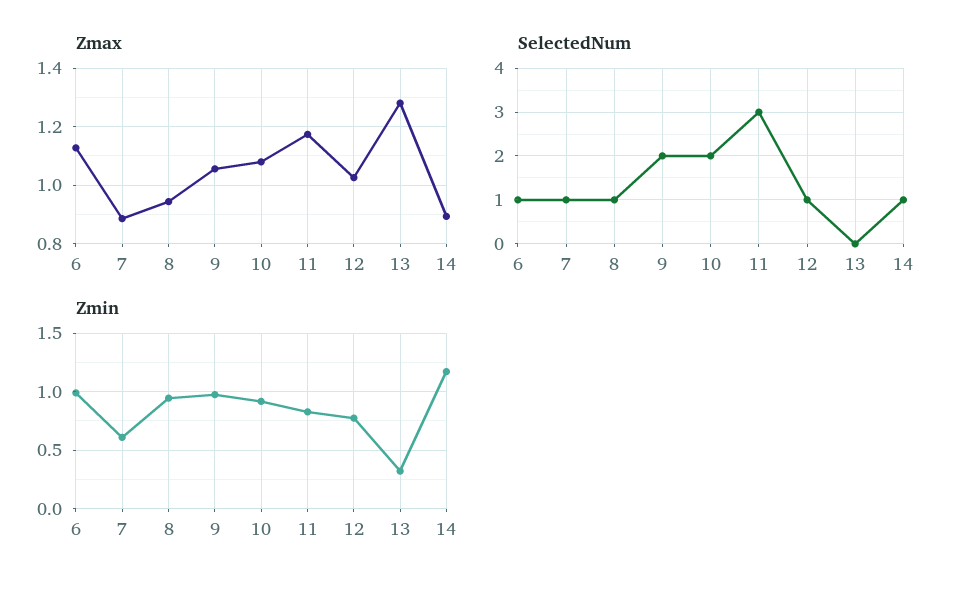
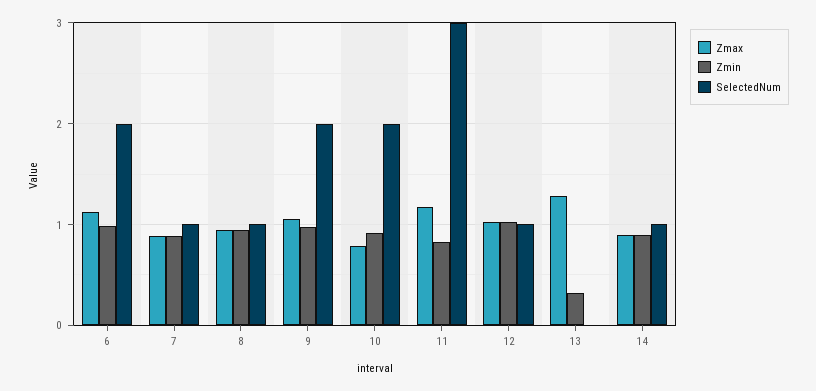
Zmax, 10: 1.075 -> 0.8
SelectedNum, 6: 1 -> 2
Zmin, 7: 0.6 -> 0.9
Zmin, 12: 0.8 -> 1
Zmin, 14: 1.2 -> 0.9

